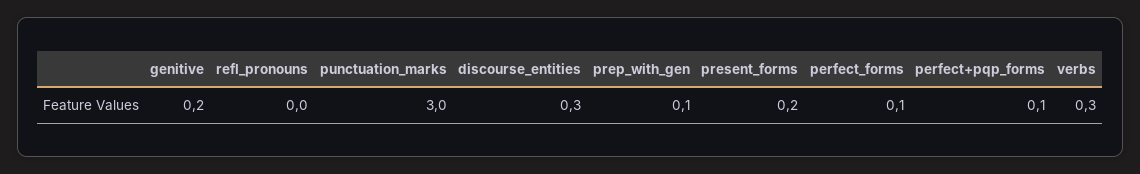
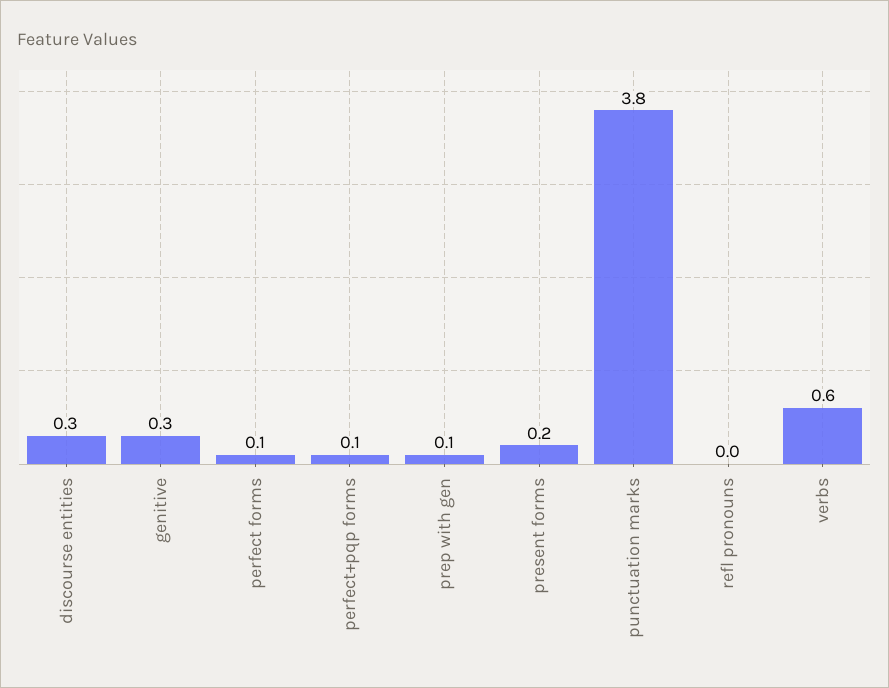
genitive: 0.2 -> 0.3
punctuation_marks: 3 -> 3.8
verbs: 0.3 -> 0.6

